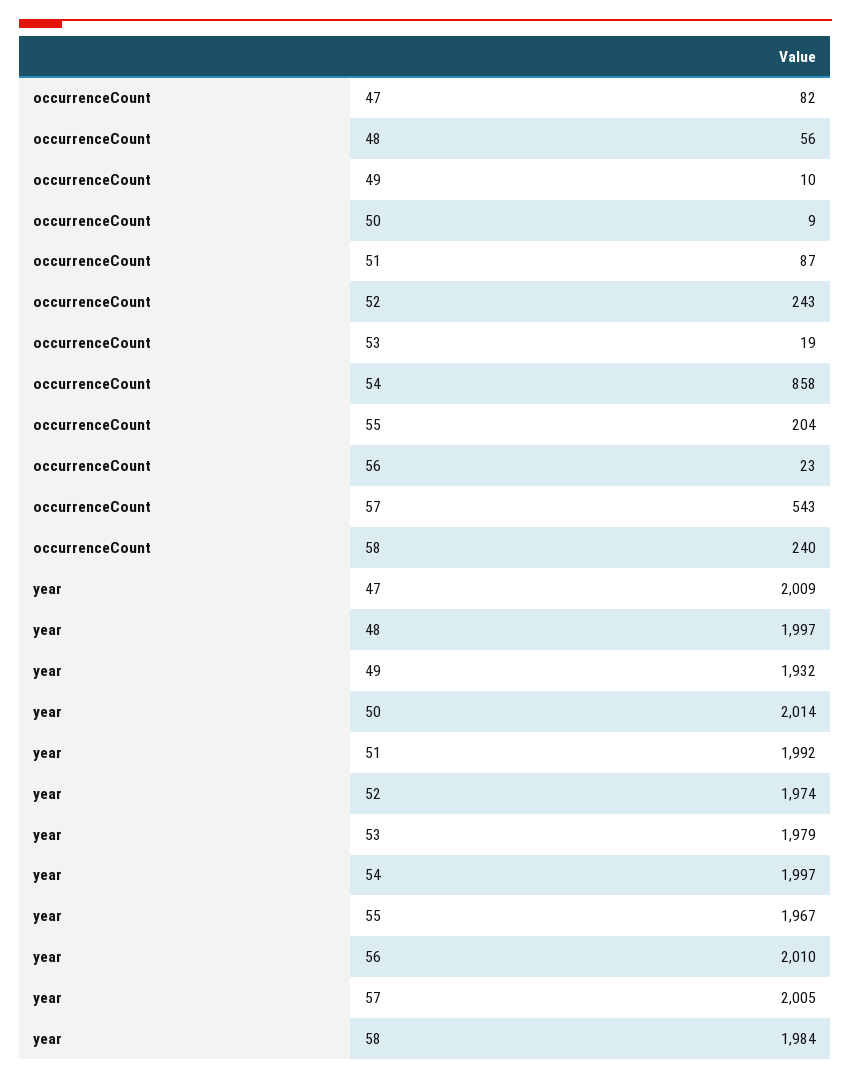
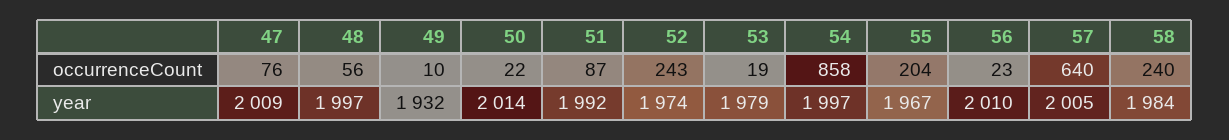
occurrenceCount, 47: 82 -> 76
occurrenceCount, 50: 9 -> 22
occurrenceCount, 57: 543 -> 640

